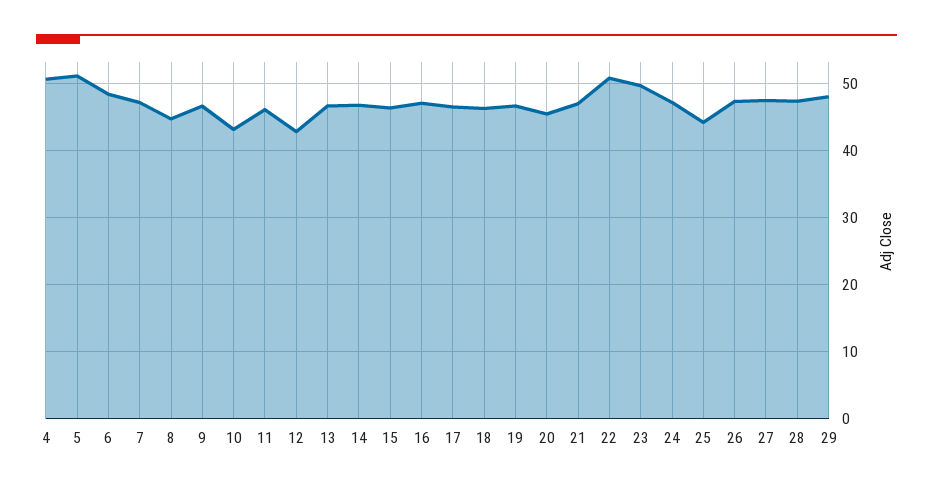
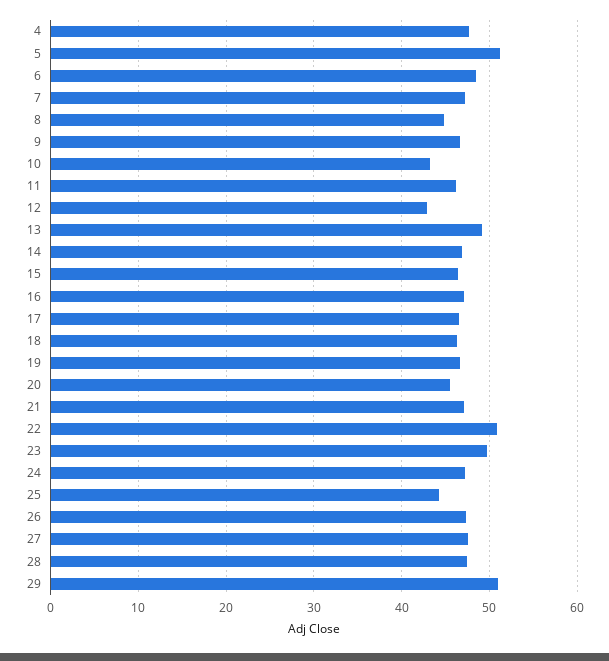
4: 51 -> 48
13: 47 -> 49
29: 48 -> 51

